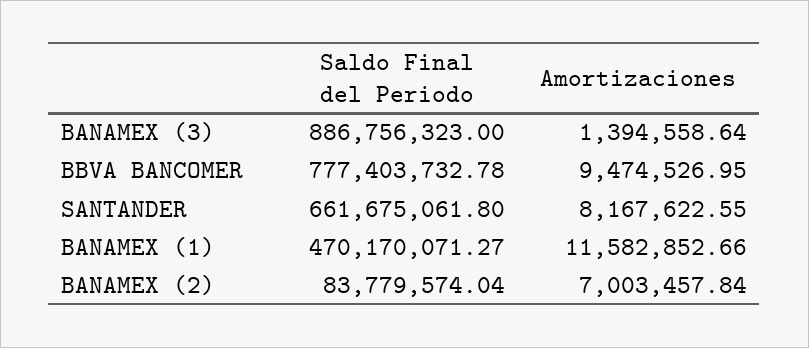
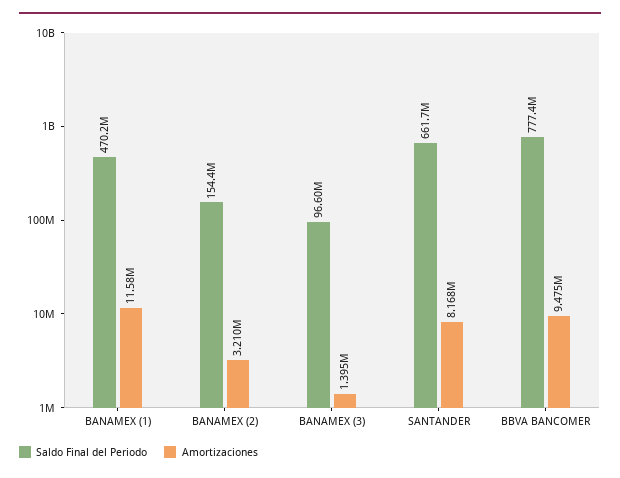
Saldo Final del Periodo, BANAMEX (3): 886756323 -> 96600000
Saldo Final del Periodo, BANAMEX (2): 83779574.04 -> 154400000
Amortizaciones, BANAMEX (2): 7003457.84 -> 3210000

